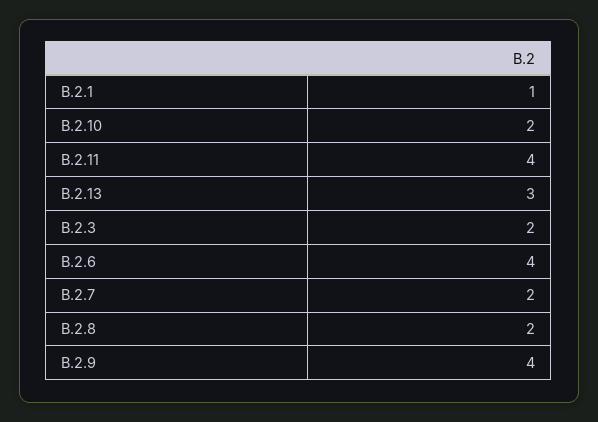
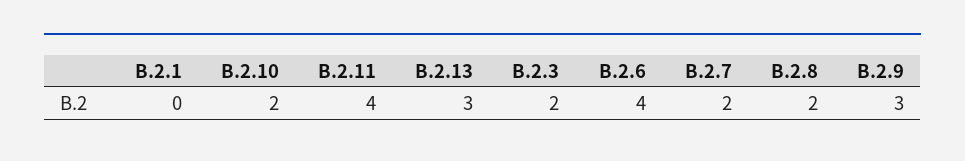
B.2.1: 1 -> 0
B.2.9: 4 -> 3

